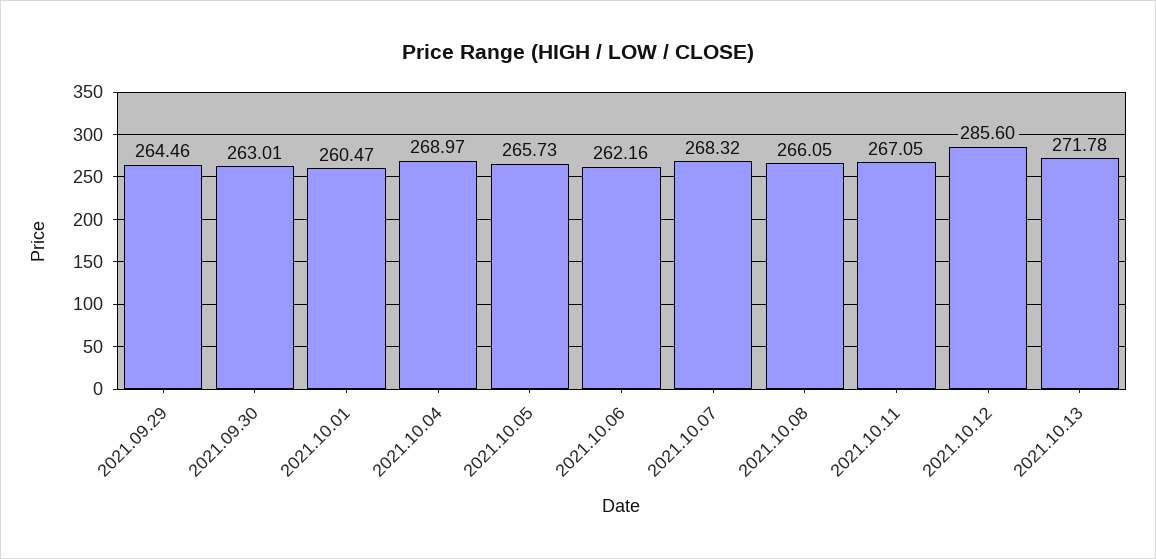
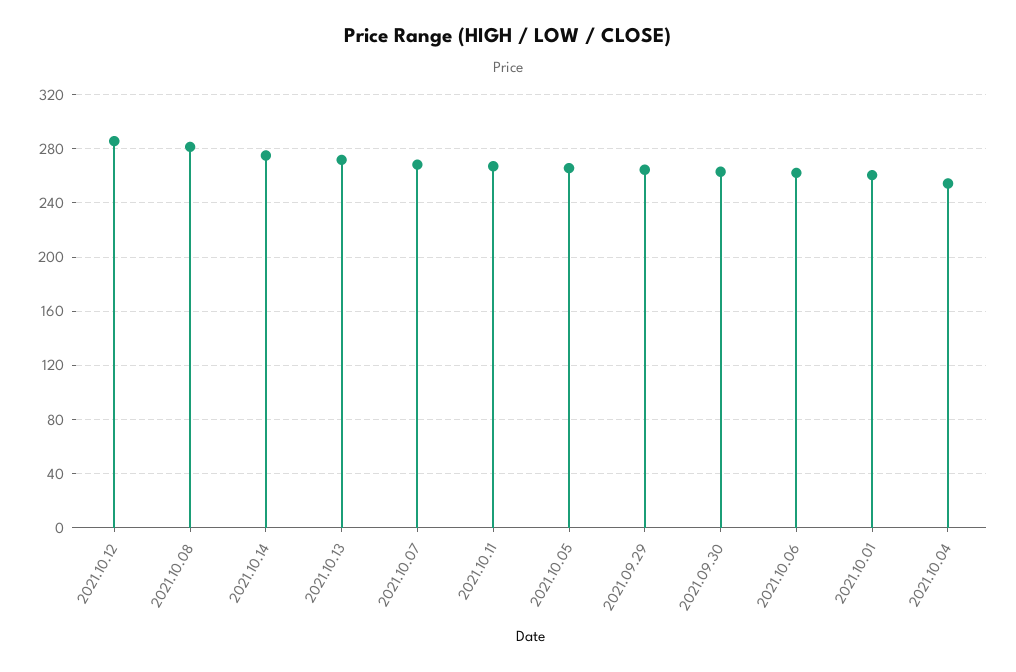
2021.10.04: 268.97 -> 255
2021.10.08: 266.05 -> 280
2021.10.14: none -> 275

